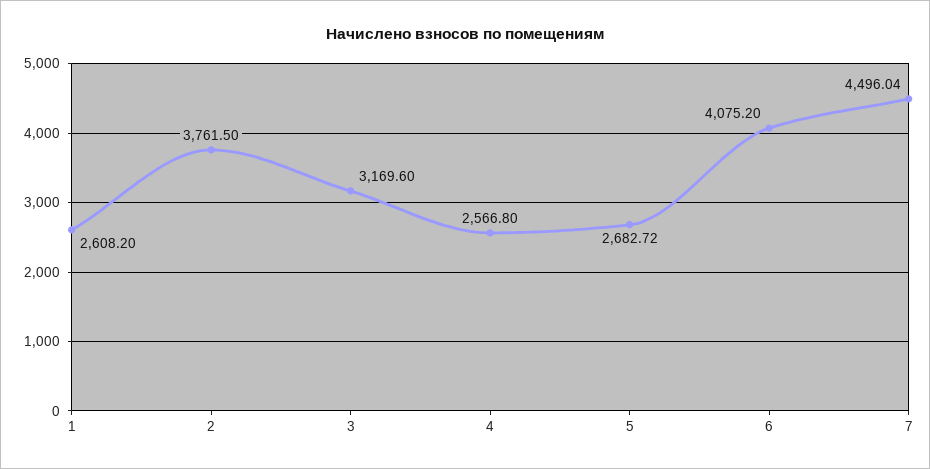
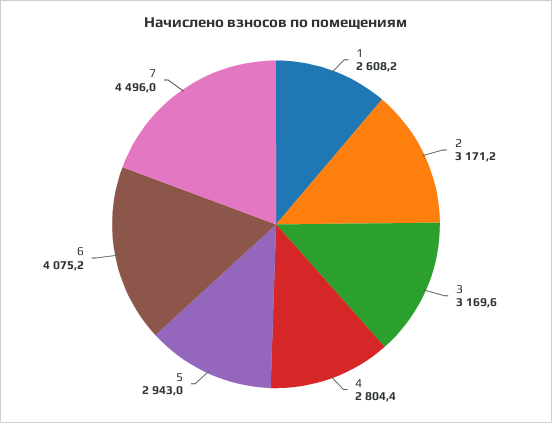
2: 3761.5 -> 3171.2
4: 2566.8 -> 2804.4
5: 2682.72 -> 2943

